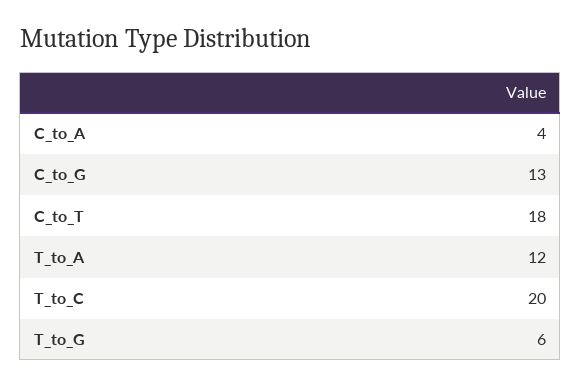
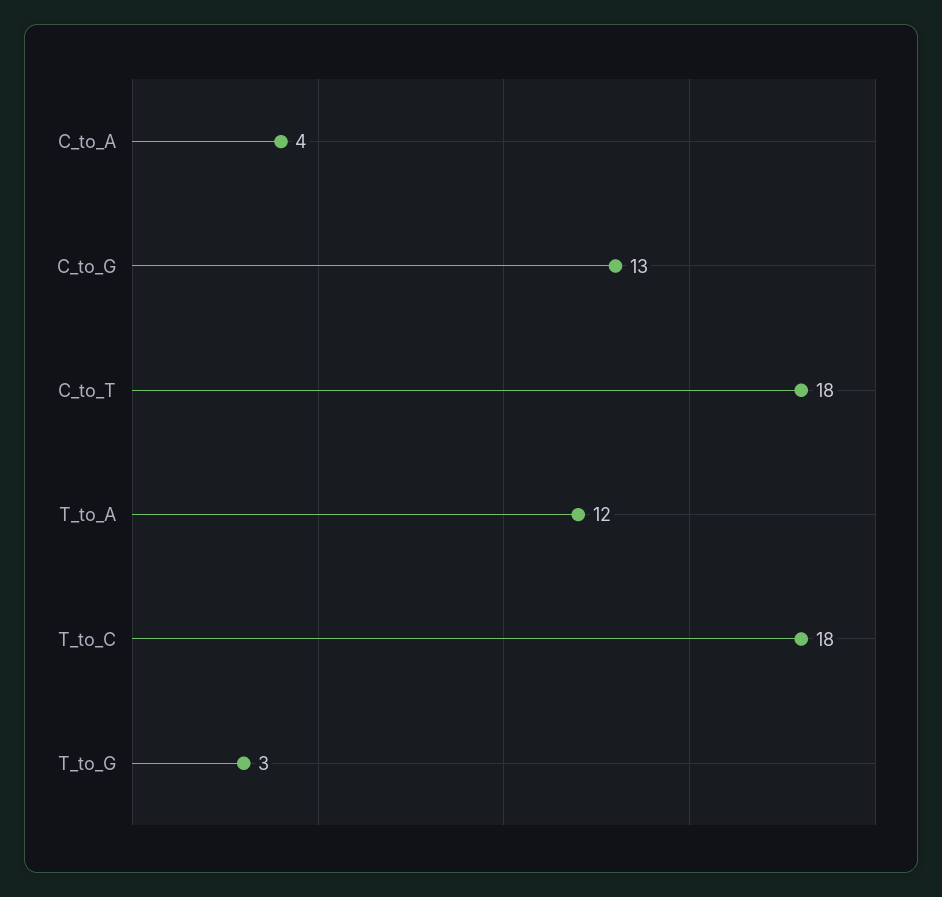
T_to_C: 20 -> 18
T_to_G: 6 -> 3

